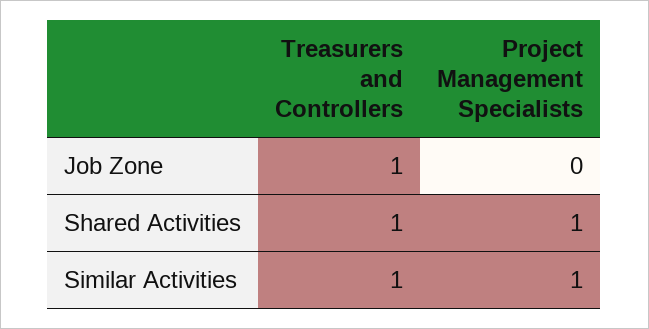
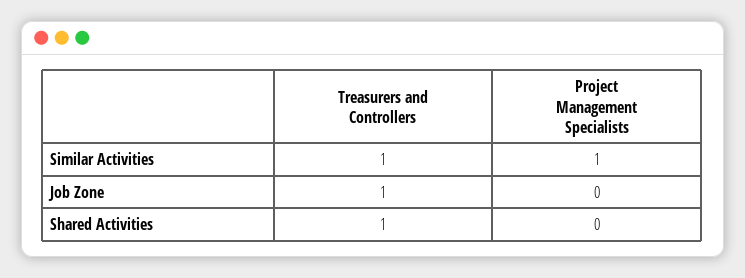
Project Management Specialists, Shared Activities: 1 -> 0

